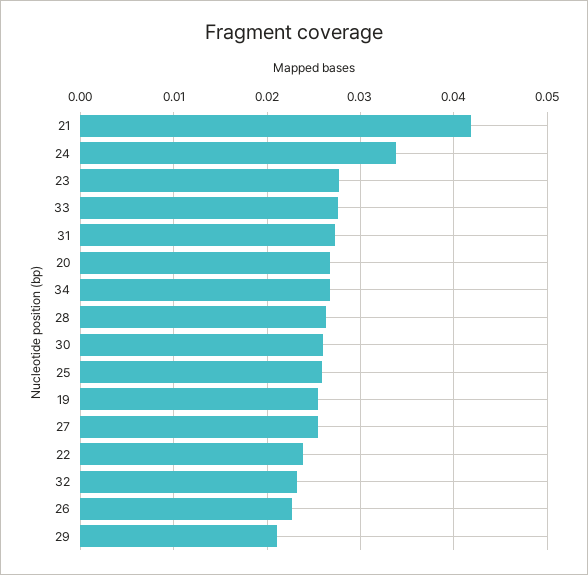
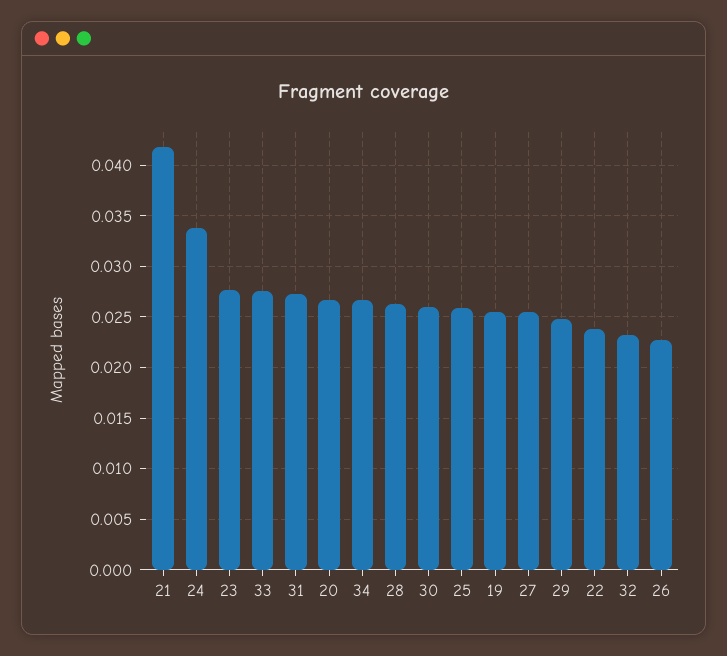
29: 0.021 -> 0.025

